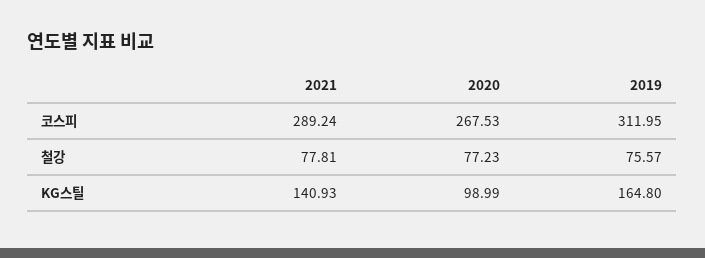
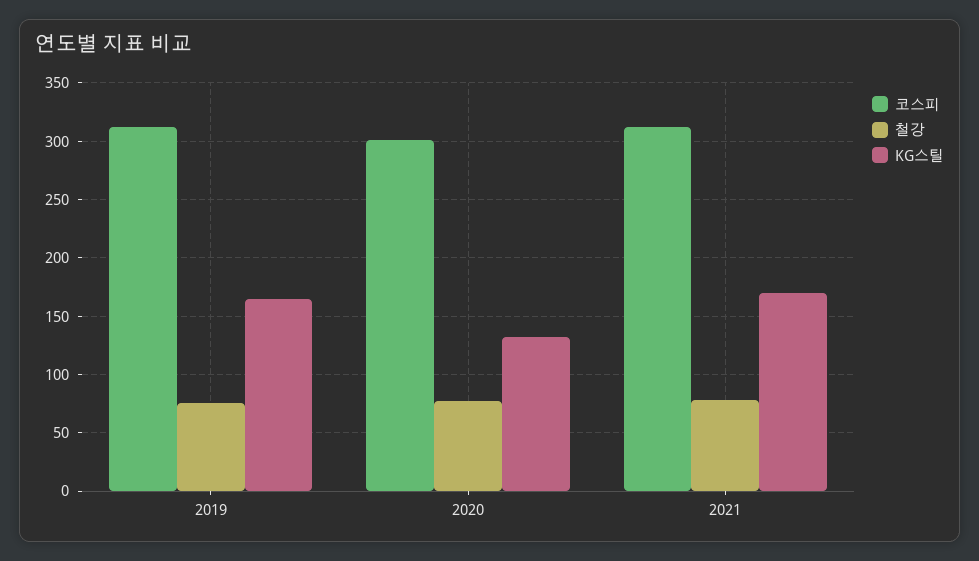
코스피, 2021: 289.24 -> 310
코스피, 2020: 267.53 -> 300
KG스틸, 2021: 140.93 -> 170
KG스틸, 2020: 98.99 -> 130

